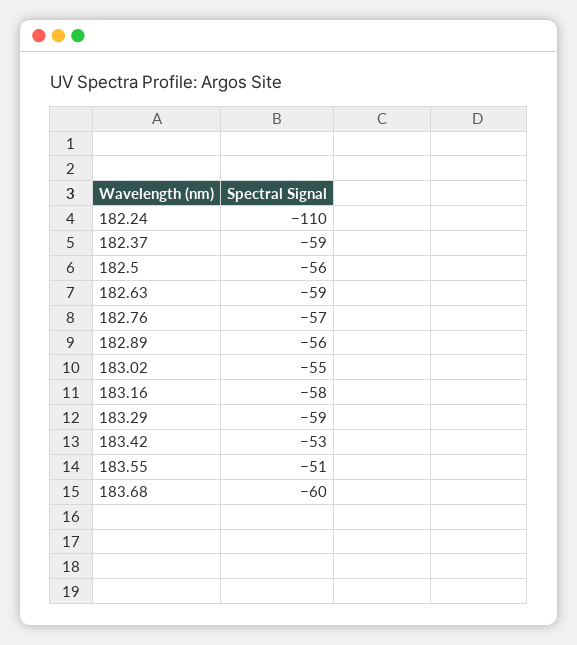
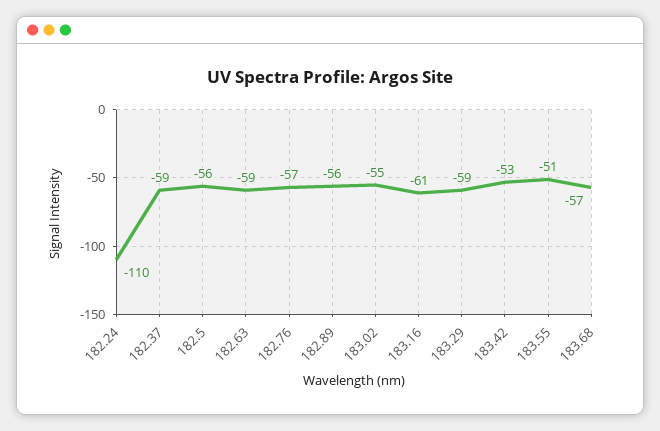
183.16: -58 -> -61
183.68: -60 -> -57

